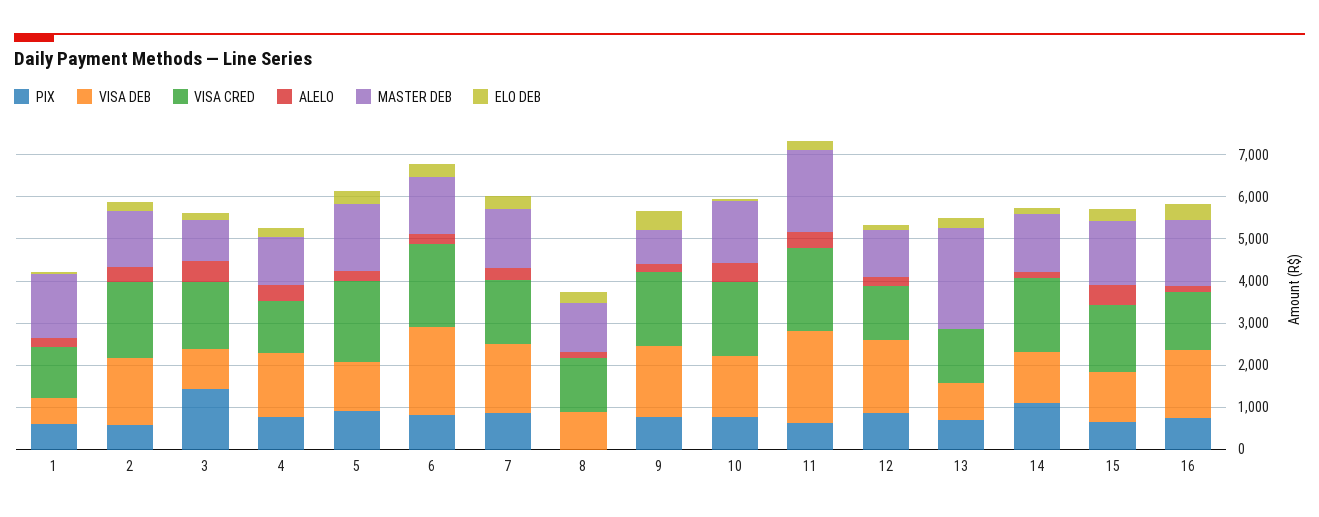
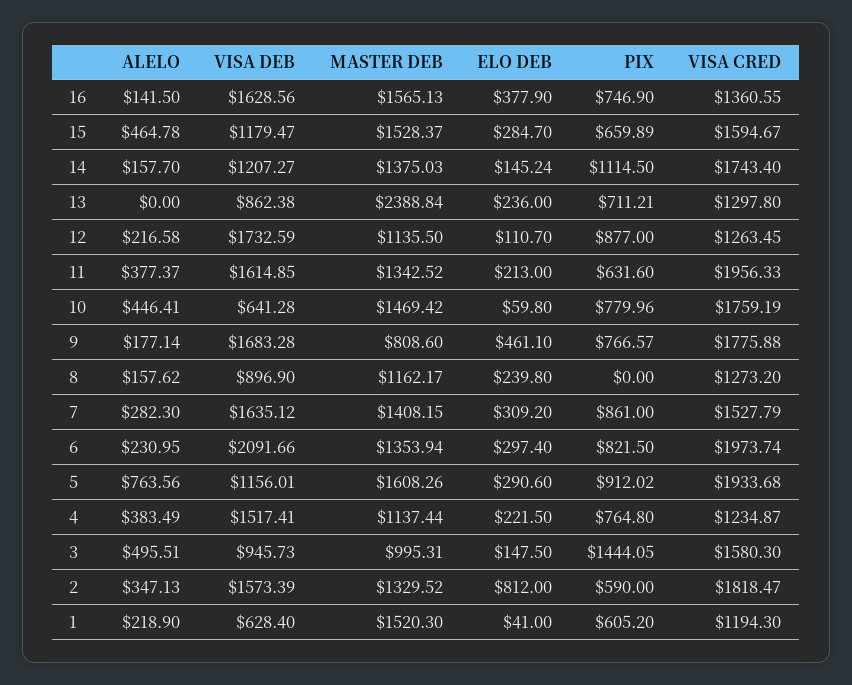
ELO DEB, 2: 200 -> 812
ALELO, 5: 200 -> 763.56
VISA DEB, 10: 1400 -> 641.28
VISA DEB, 11: 2200 -> 1614.85
MASTER DEB, 11: 2000 -> 1342.52

